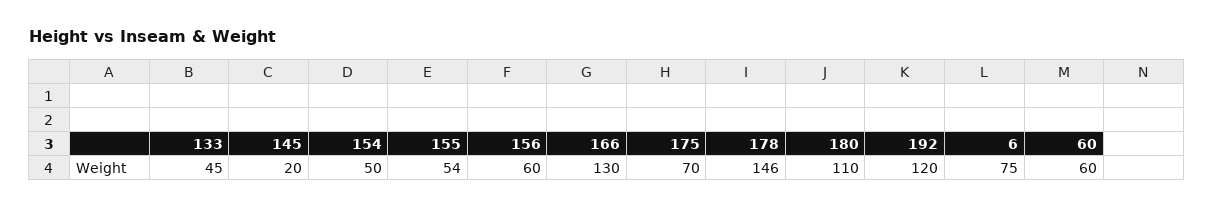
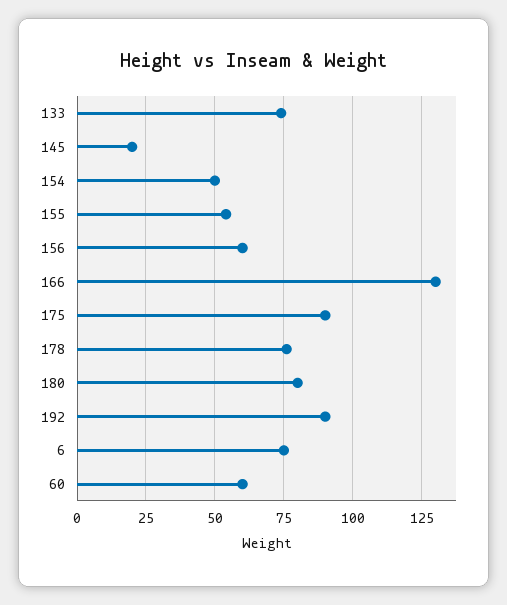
133: 45 -> 75
175: 70 -> 90
178: 146 -> 75
180: 110 -> 80
192: 120 -> 90

